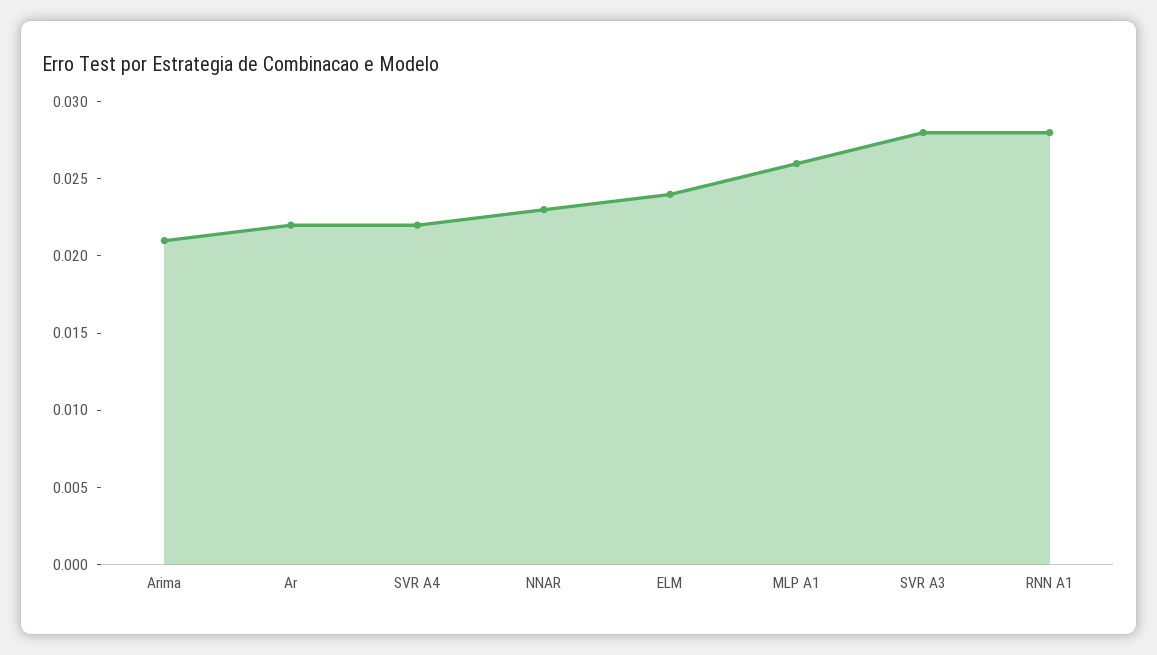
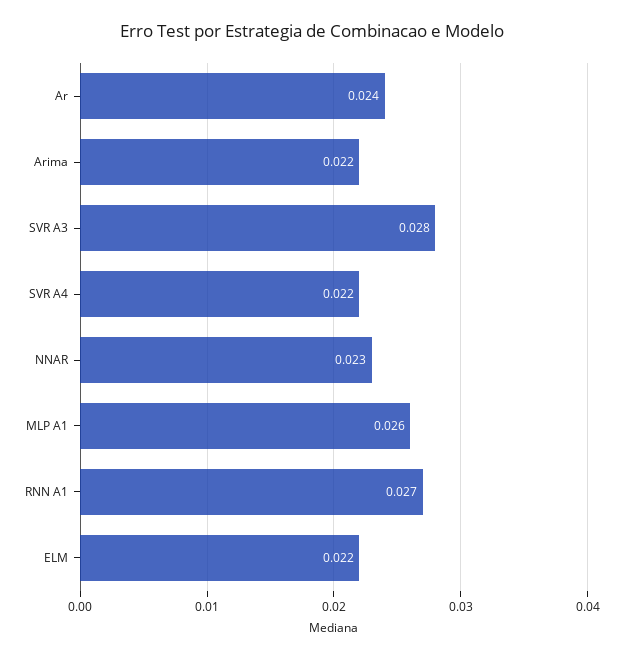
Arima: 0.021 -> 0.022
Ar: 0.022 -> 0.024
ELM: 0.024 -> 0.022
RNN A1: 0.028 -> 0.027

